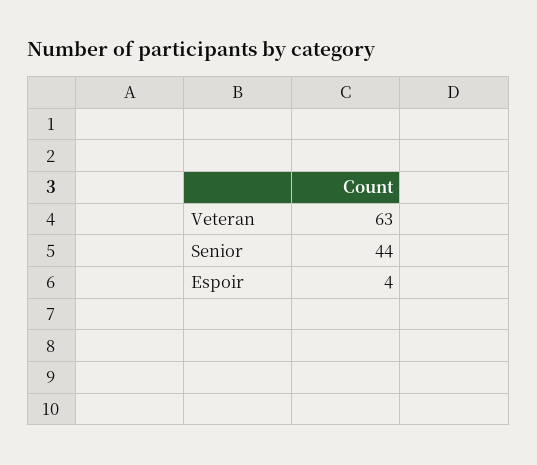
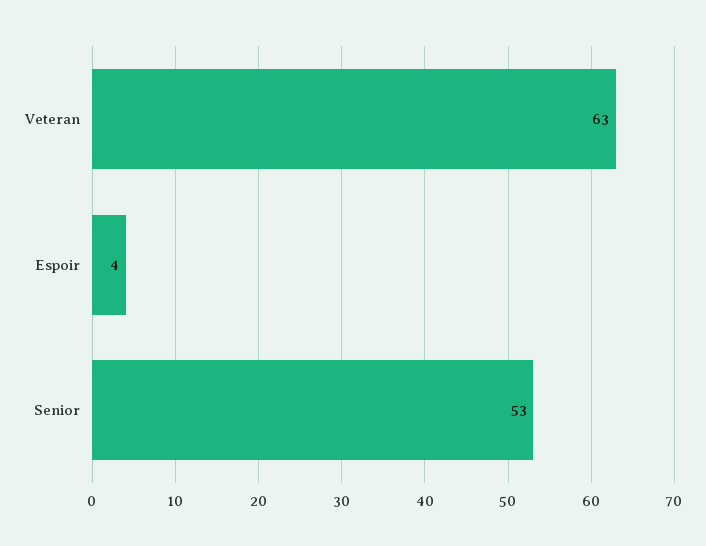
Senior: 44 -> 53

